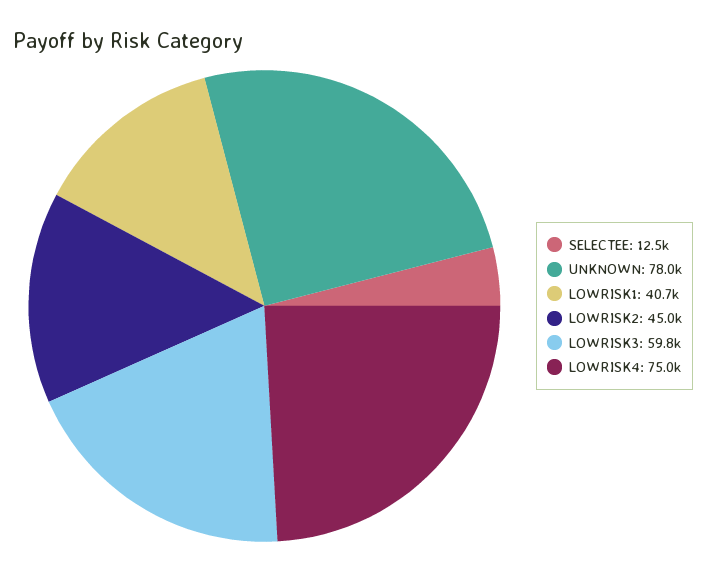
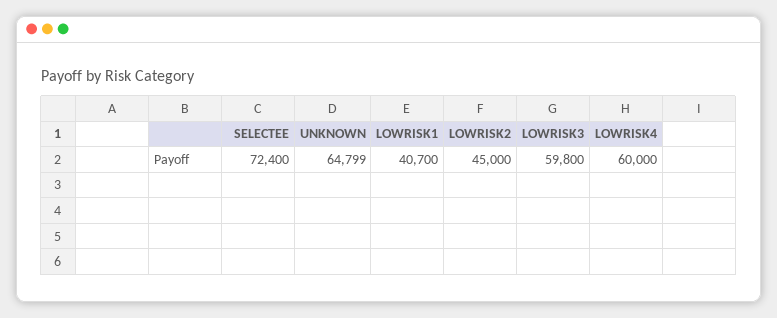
SELECTEE: 12500 -> 72400
UNKNOWN: 78000 -> 64799
LOWRISK4: 75000 -> 60000

